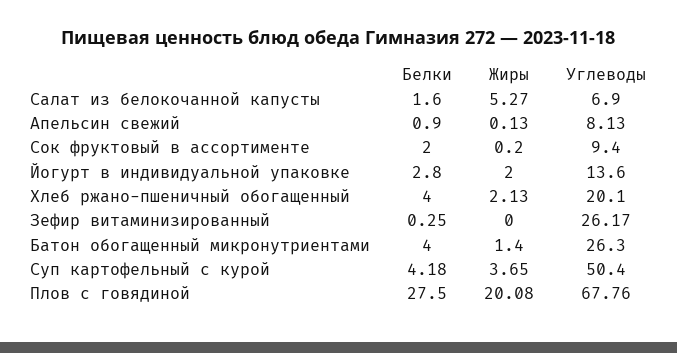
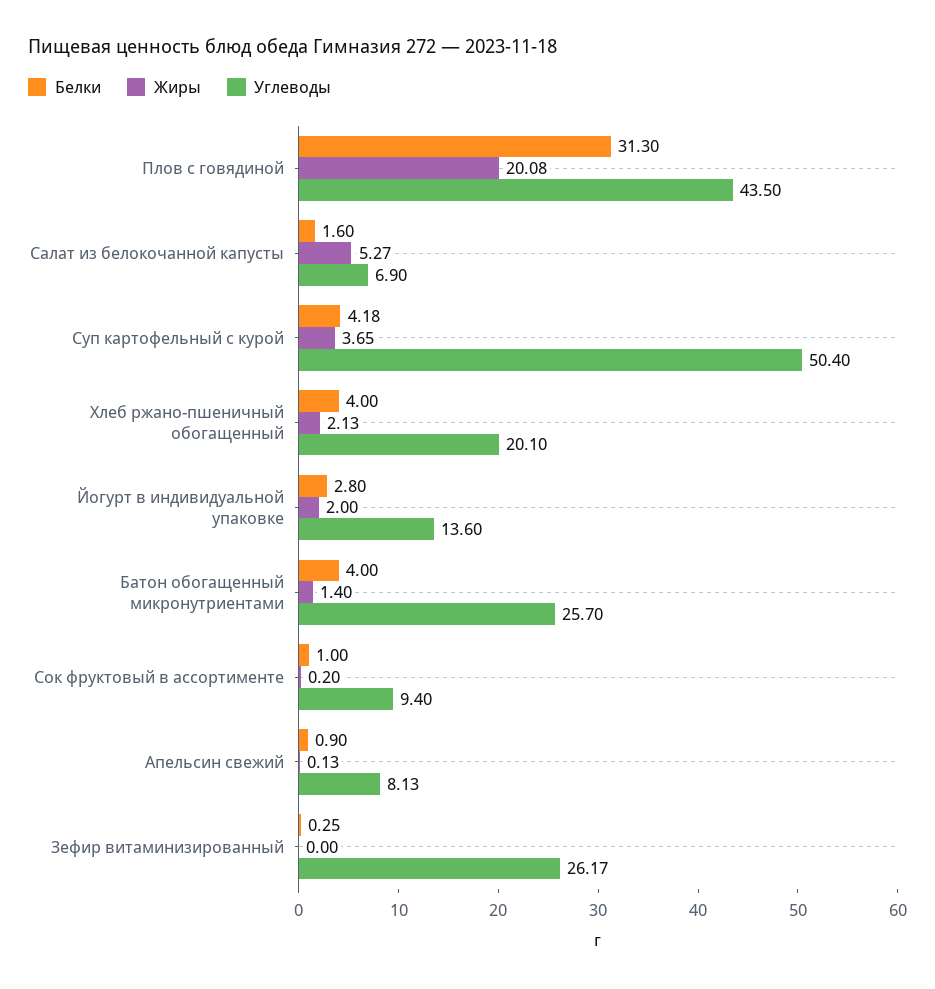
Белки, Сок фруктовый в ассортименте: 2 -> 1
Углеводы, Батон обогащенный микронутриентами: 26.3 -> 25.7
Белки, Плов с говядиной: 27.5 -> 31.3
Углеводы, Плов с говядиной: 67.76 -> 43.5

